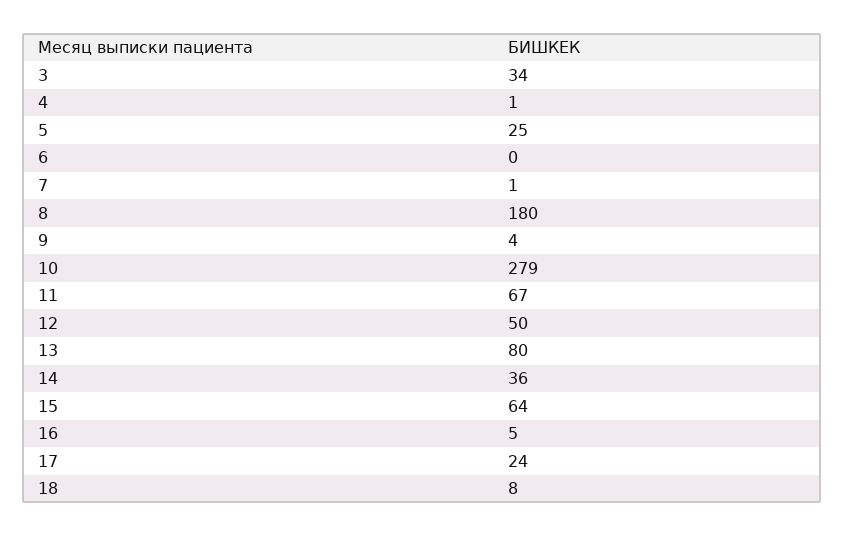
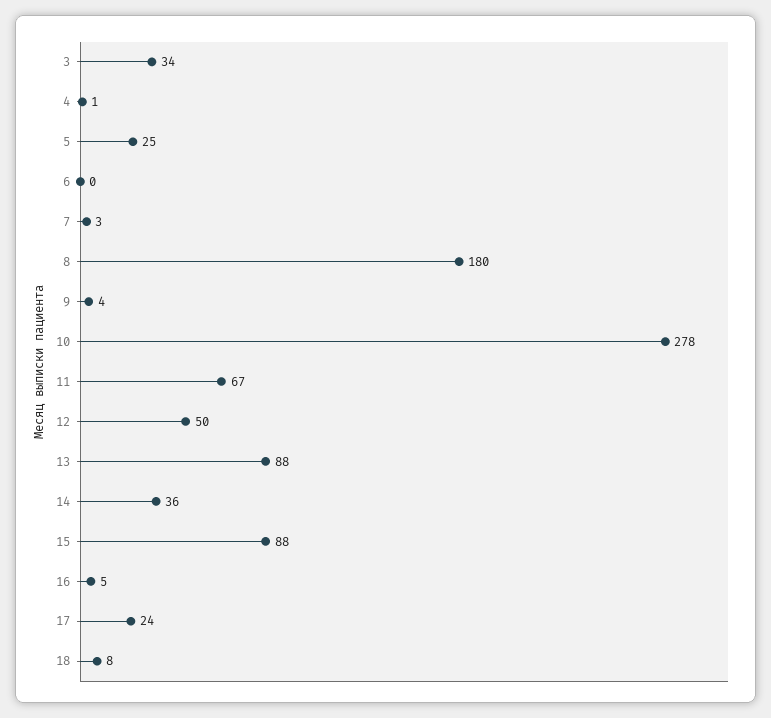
7: 1 -> 3
10: 279 -> 278
13: 80 -> 88
15: 64 -> 88

